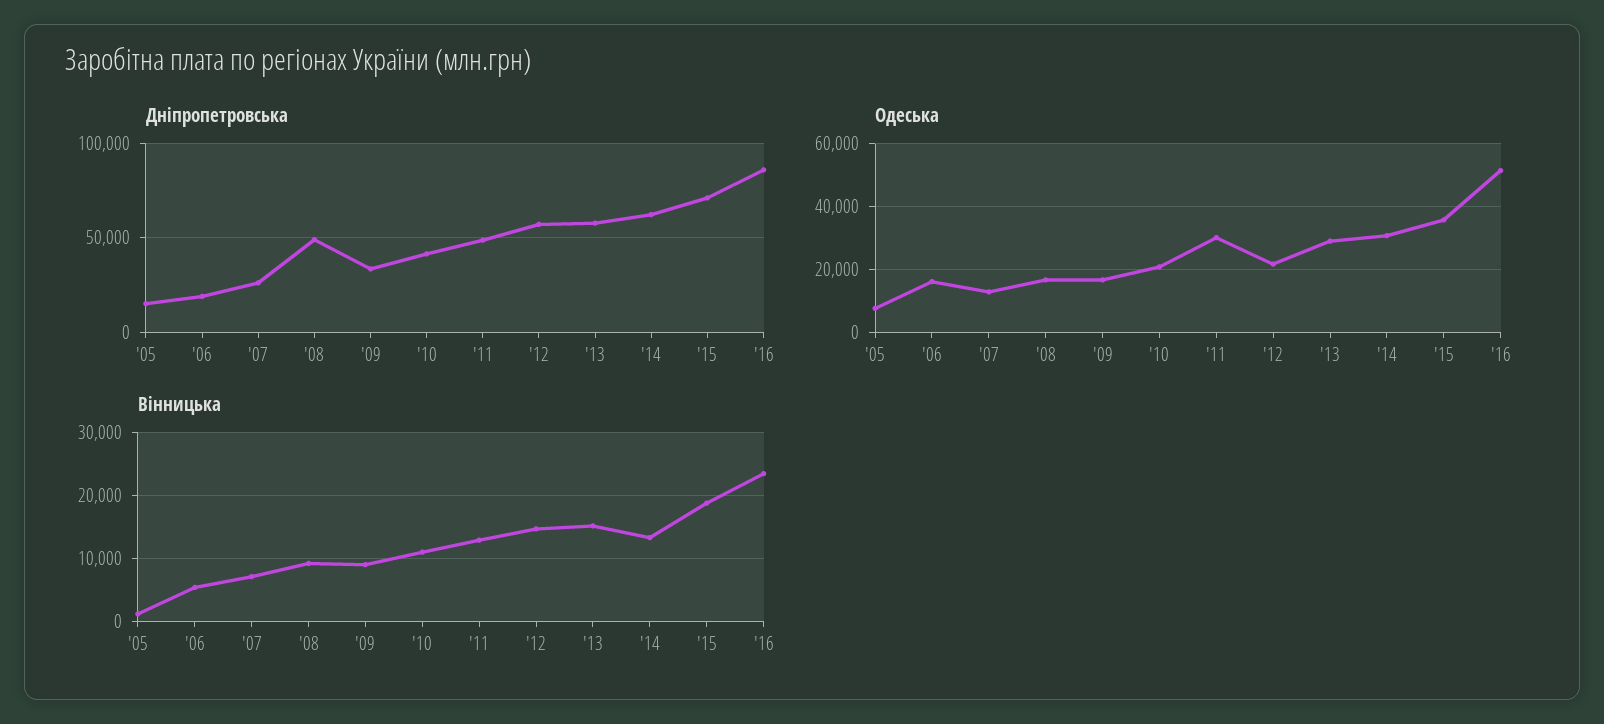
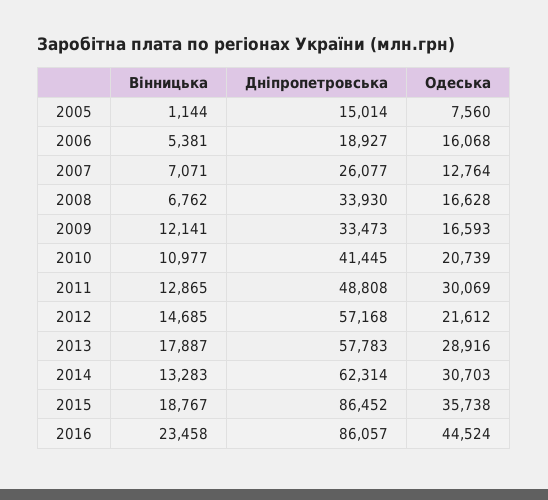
Дніпропетровська, '08: 50000 -> 33930
Дніпропетровська, '15: 70000 -> 86452
Одеська, '16: 52000 -> 44524
Вінницька, '08: 9000 -> 6762
Вінницька, '09: 9000 -> 12141
Вінницька, '13: 15000 -> 17887

